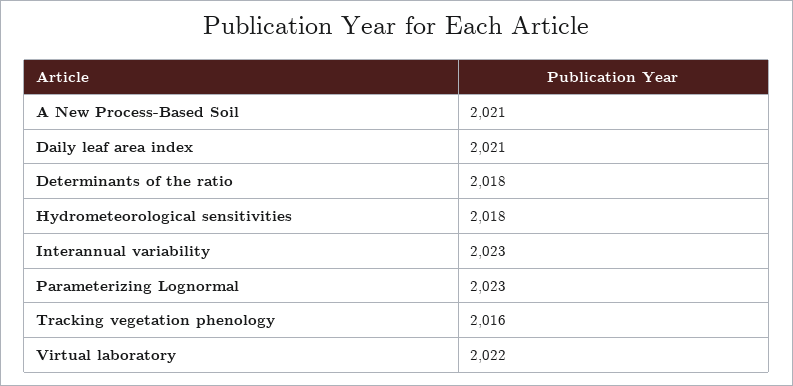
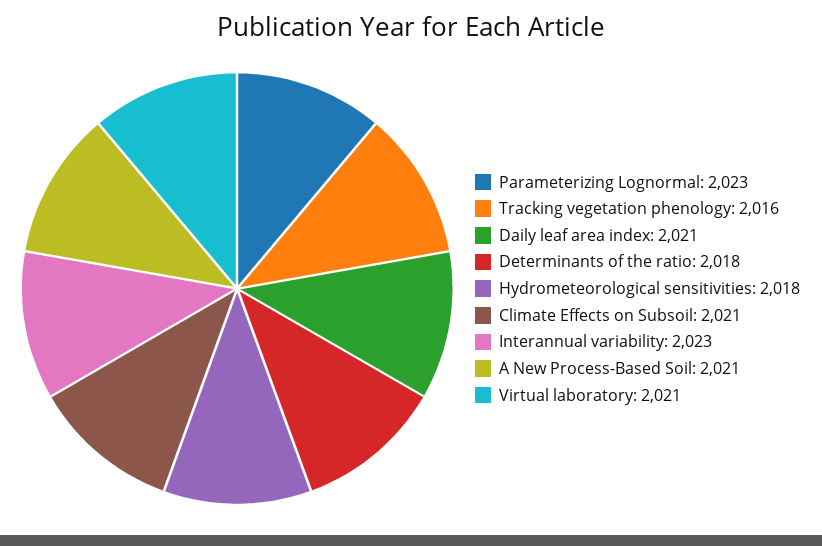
Virtual laboratory: 2022 -> 2021
Climate Effects on Subsoil: none -> 2021

